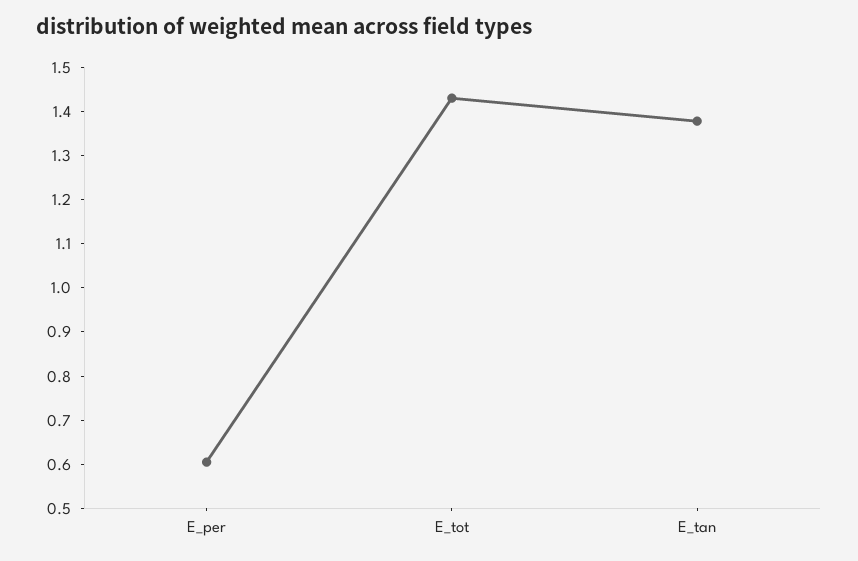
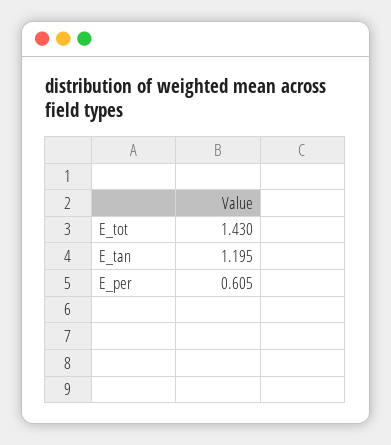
E_tan: 1.38 -> 1.195

